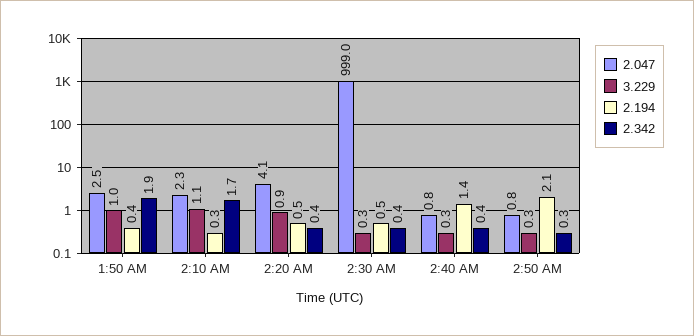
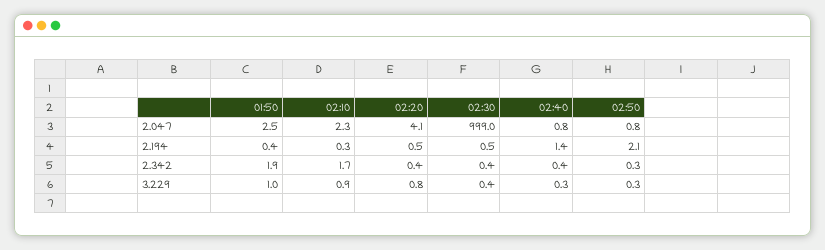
3.229, 2:10 AM: 1.1 -> 0.9
3.229, 2:20 AM: 0.9 -> 0.8
3.229, 2:30 AM: 0.3 -> 0.4

